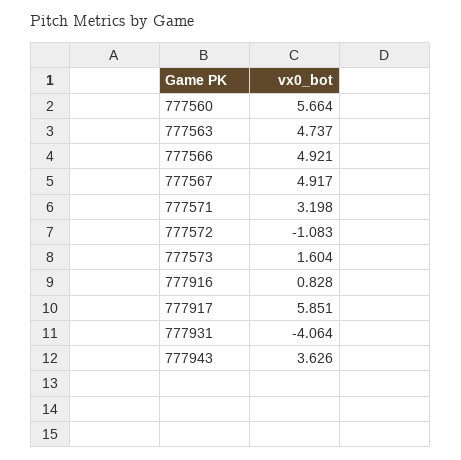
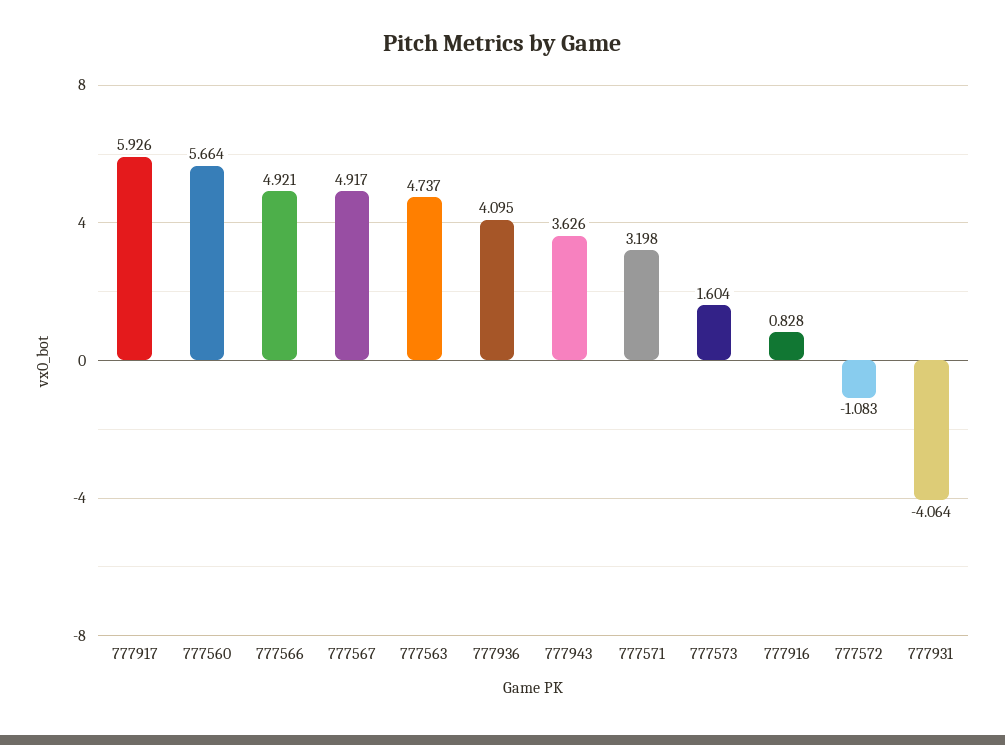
777917: 5.851 -> 5.926
777936: none -> 4.095

